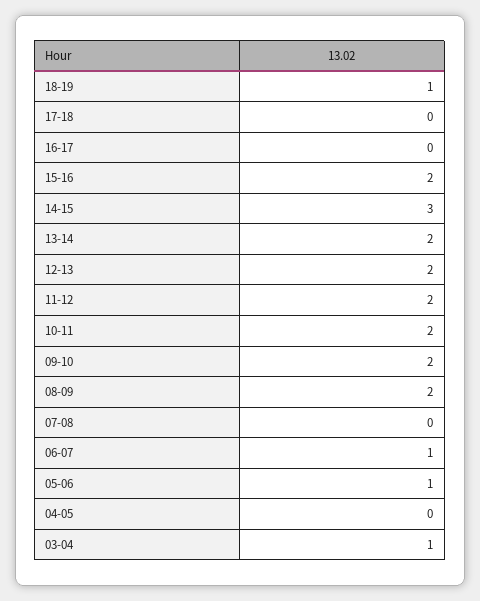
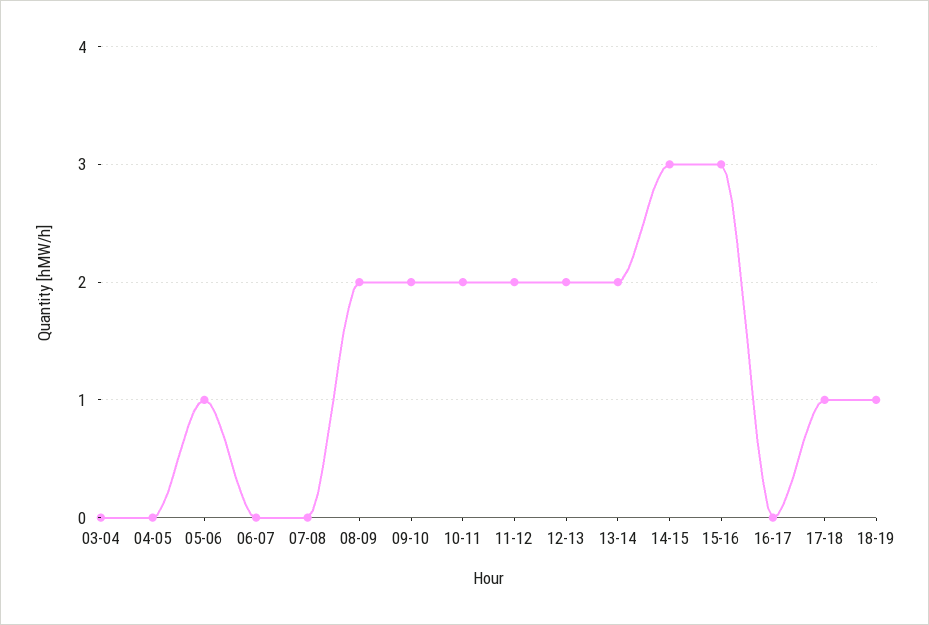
17-18: 0 -> 1
15-16: 2 -> 3
06-07: 1 -> 0
03-04: 1 -> 0

